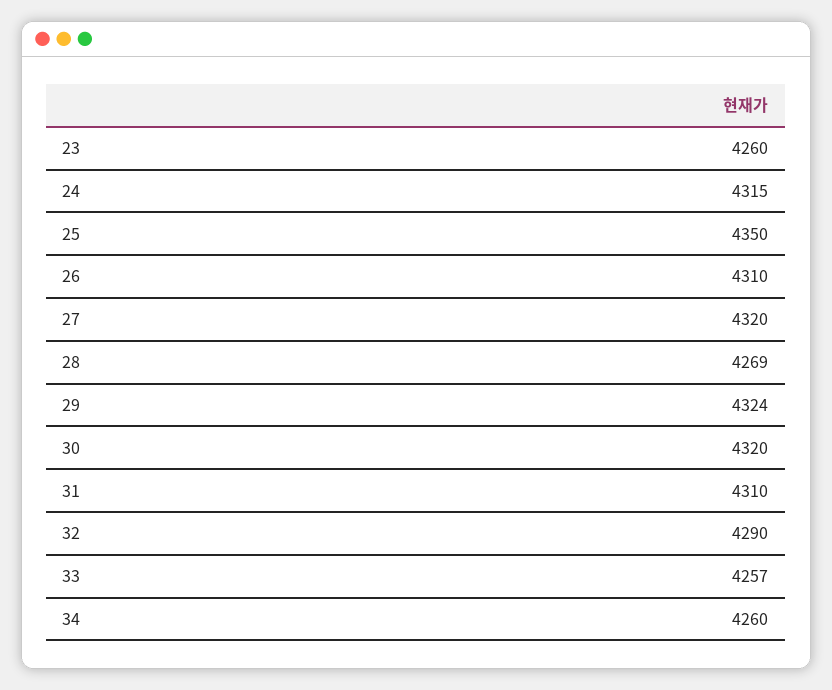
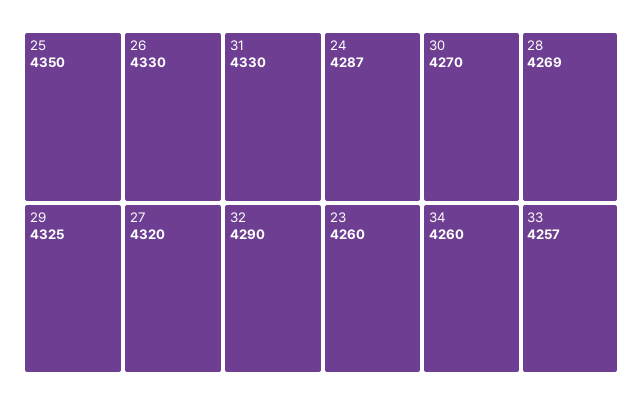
24: 4315 -> 4287
26: 4310 -> 4330
29: 4324 -> 4325
30: 4320 -> 4270
31: 4310 -> 4330

